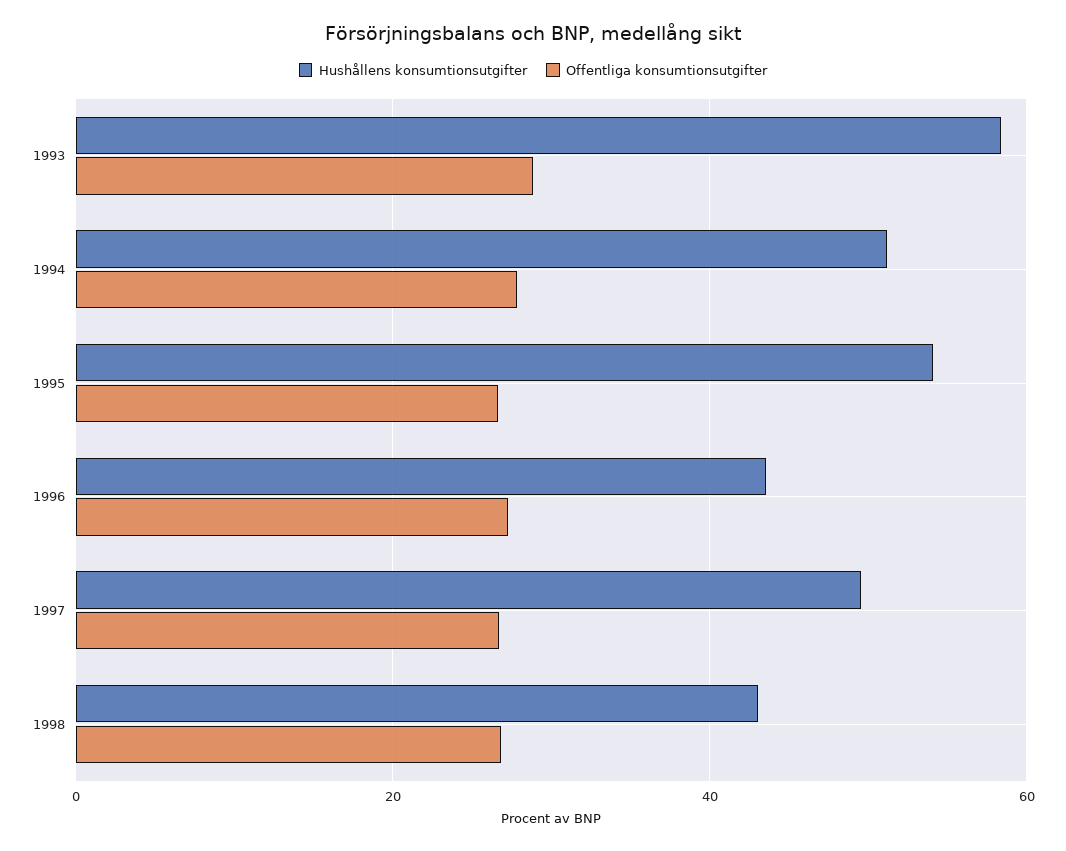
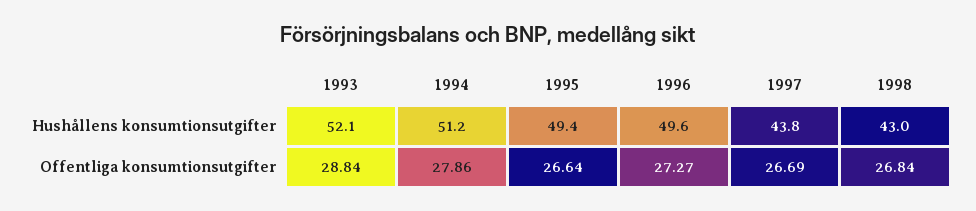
Hushållens konsumtionsutgifter, 1993: 58 -> 52.1
Hushållens konsumtionsutgifter, 1995: 54 -> 49.4
Hushållens konsumtionsutgifter, 1996: 44 -> 49.6
Hushållens konsumtionsutgifter, 1997: 50 -> 43.8

